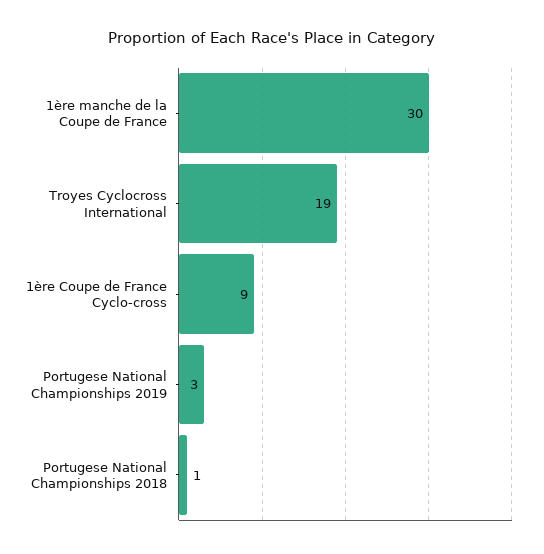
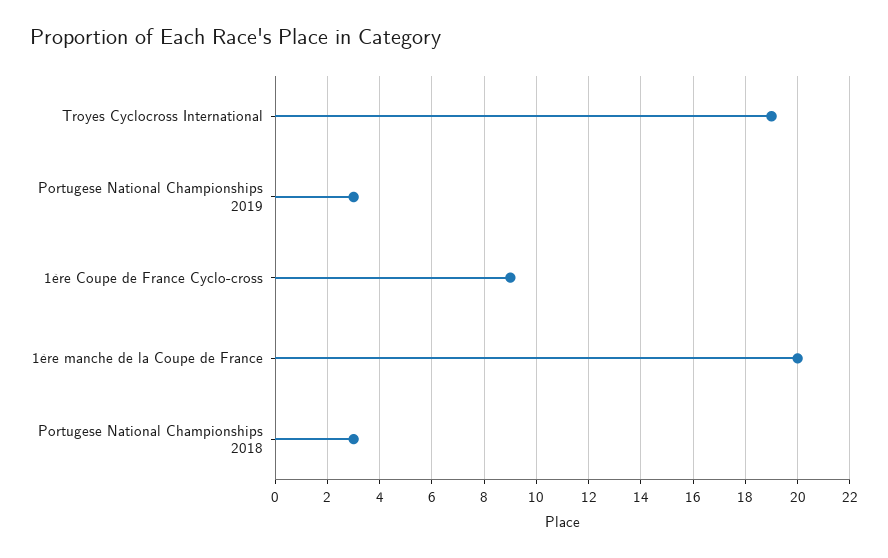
1ère manche de la Coupe de France: 30 -> 20
Portugese National Championships 2018: 1 -> 3

